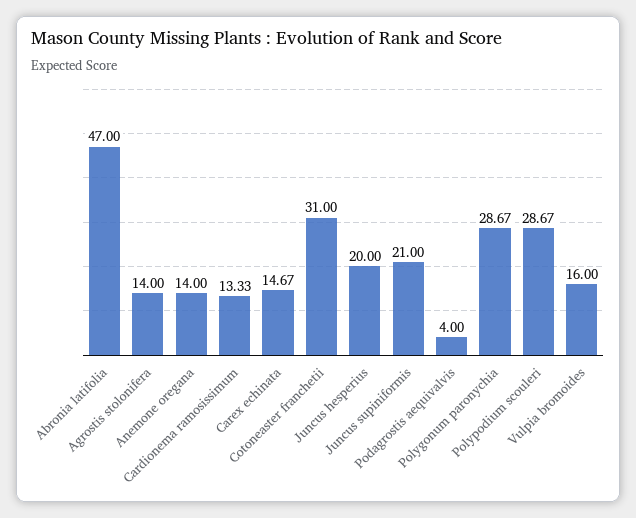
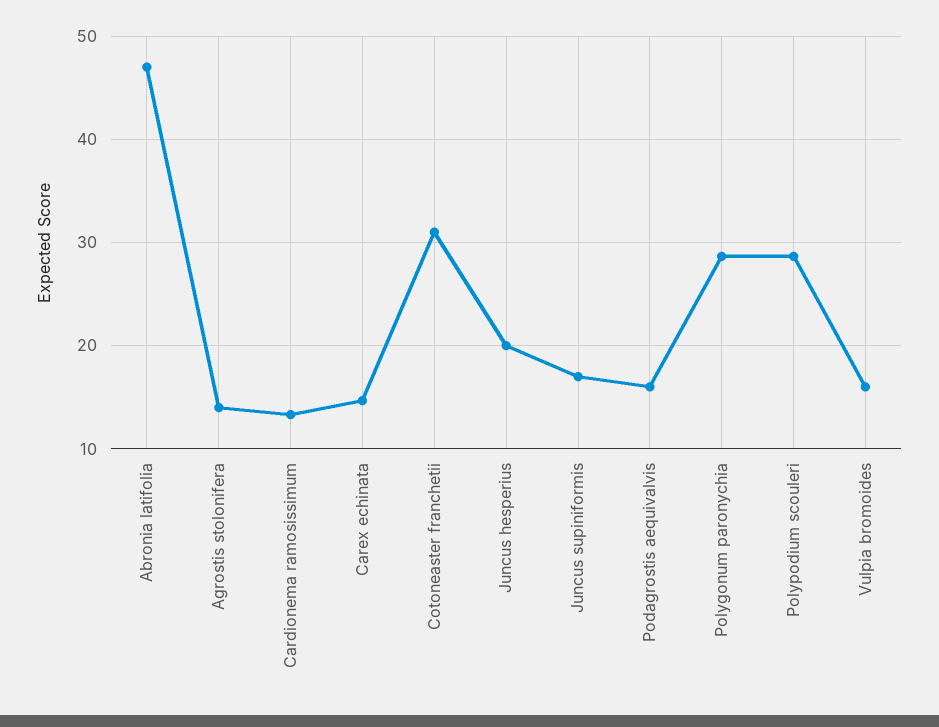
Anemone oregana: 14 -> none
Juncus supiniformis: 21 -> 17
Podagrostis aequivalvis: 4 -> 16

